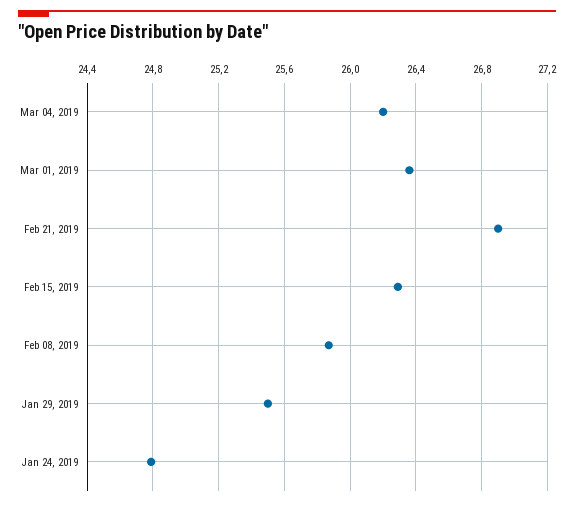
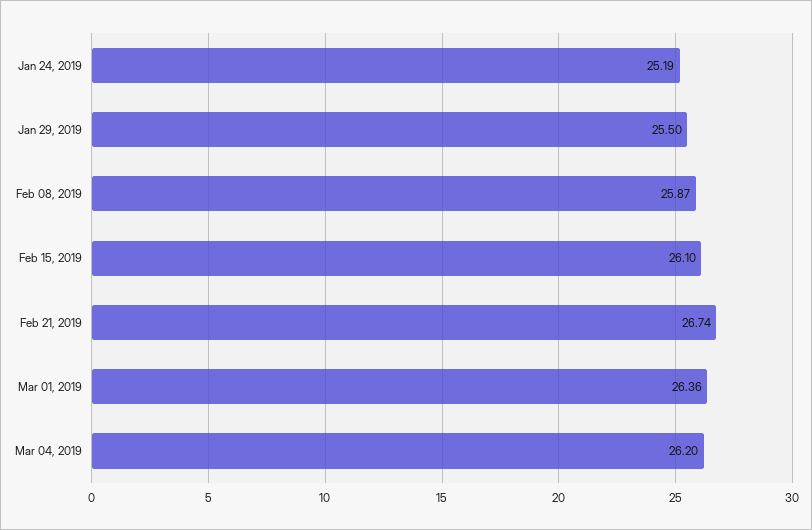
Feb 21, 2019: 26.9 -> 26.74
Feb 15, 2019: 26.3 -> 26.1
Jan 24, 2019: 24.8 -> 25.19

